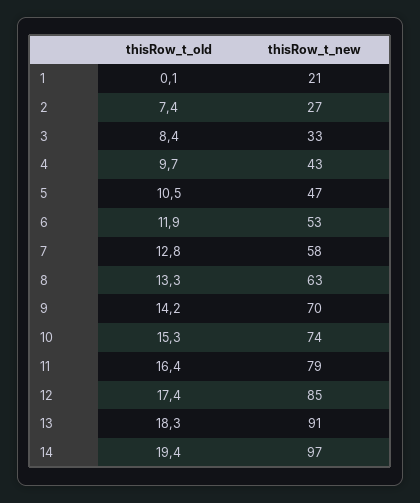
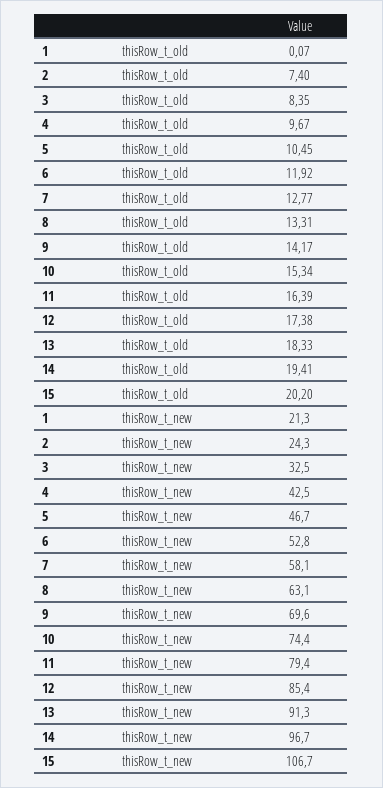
thisRow_t_new, 2: 27 -> 24.3
thisRow_t_old, 15: none -> 20.2
thisRow_t_new, 15: none -> 106.7

